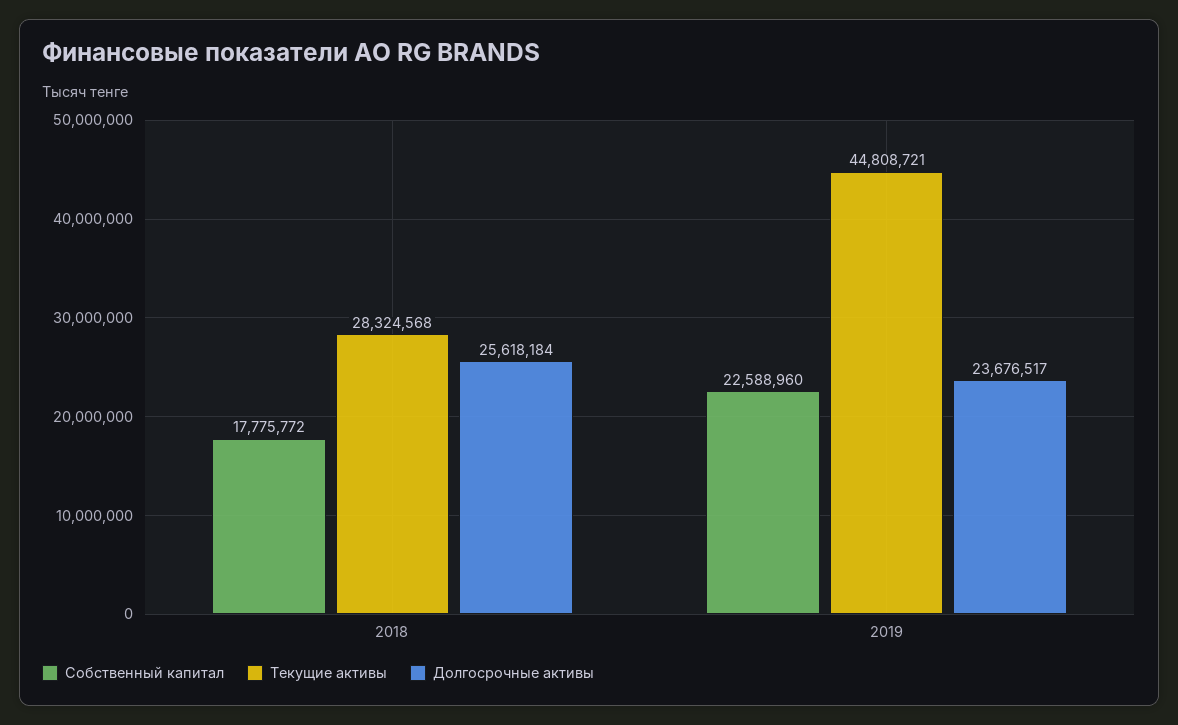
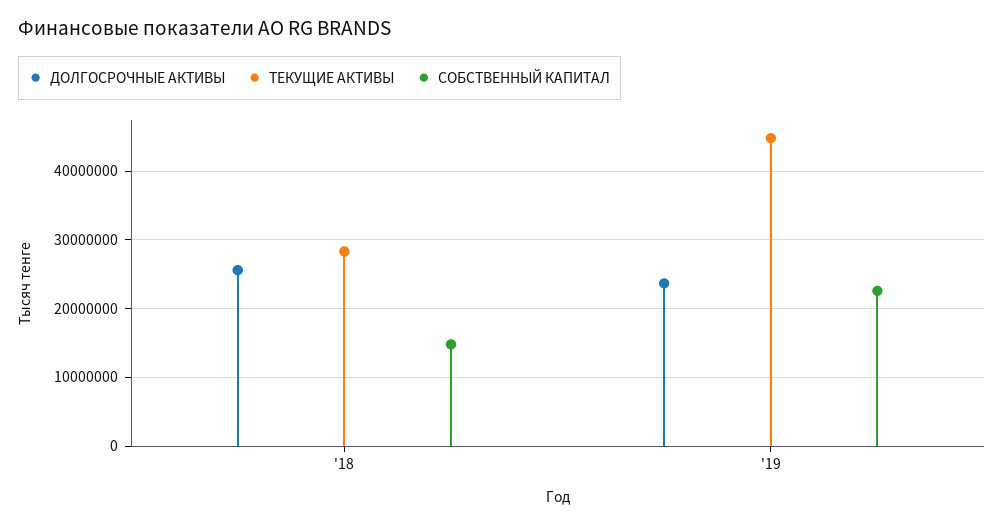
Собственный капитал, 2018: 17775772 -> 15000000

